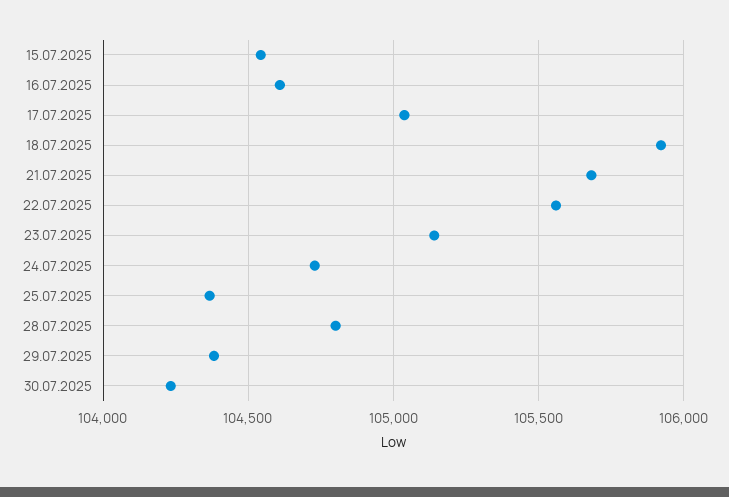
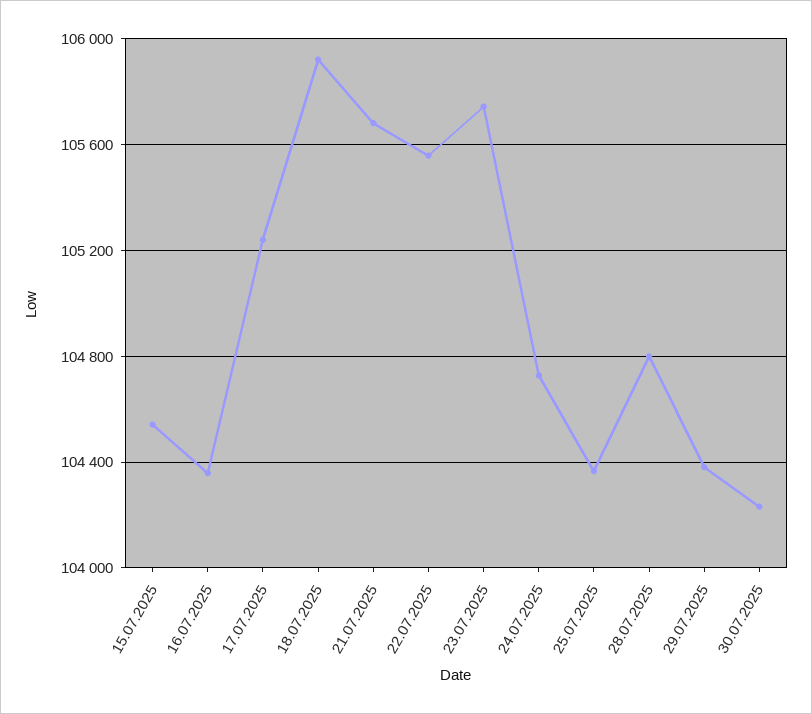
16.07.2025: 104600 -> 104350
17.07.2025: 105050 -> 105250
23.07.2025: 105150 -> 105750

